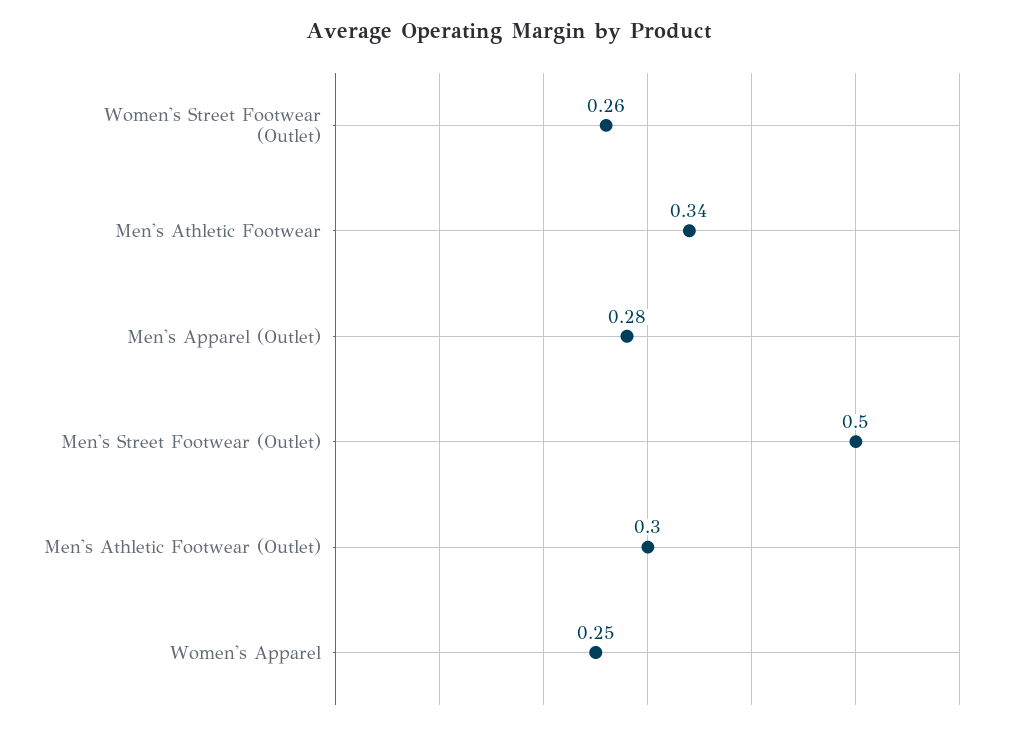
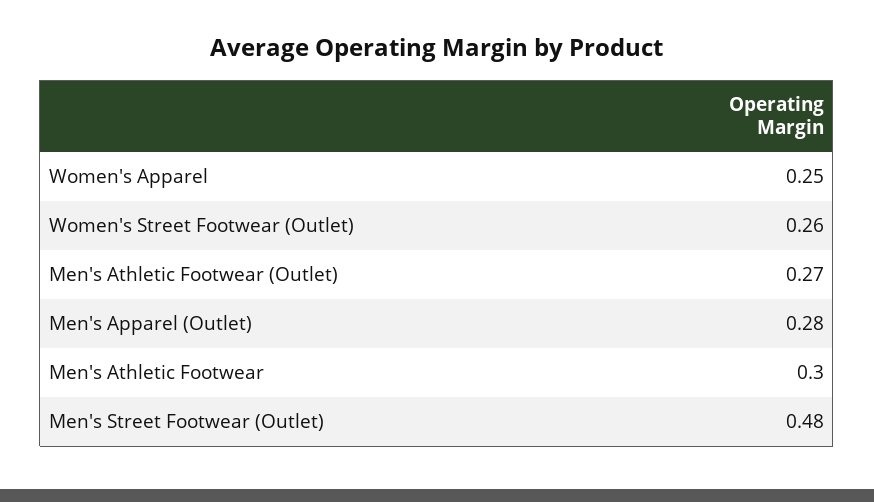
Men's Athletic Footwear: 0.34 -> 0.3
Men's Street Footwear (Outlet): 0.5 -> 0.48
Men's Athletic Footwear (Outlet): 0.3 -> 0.27

